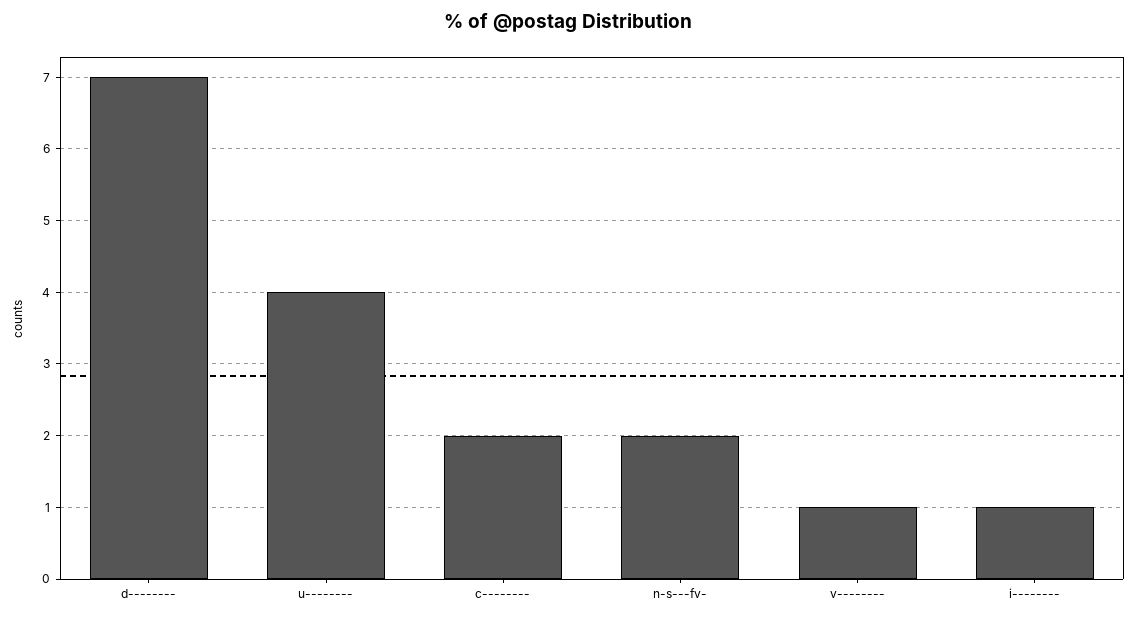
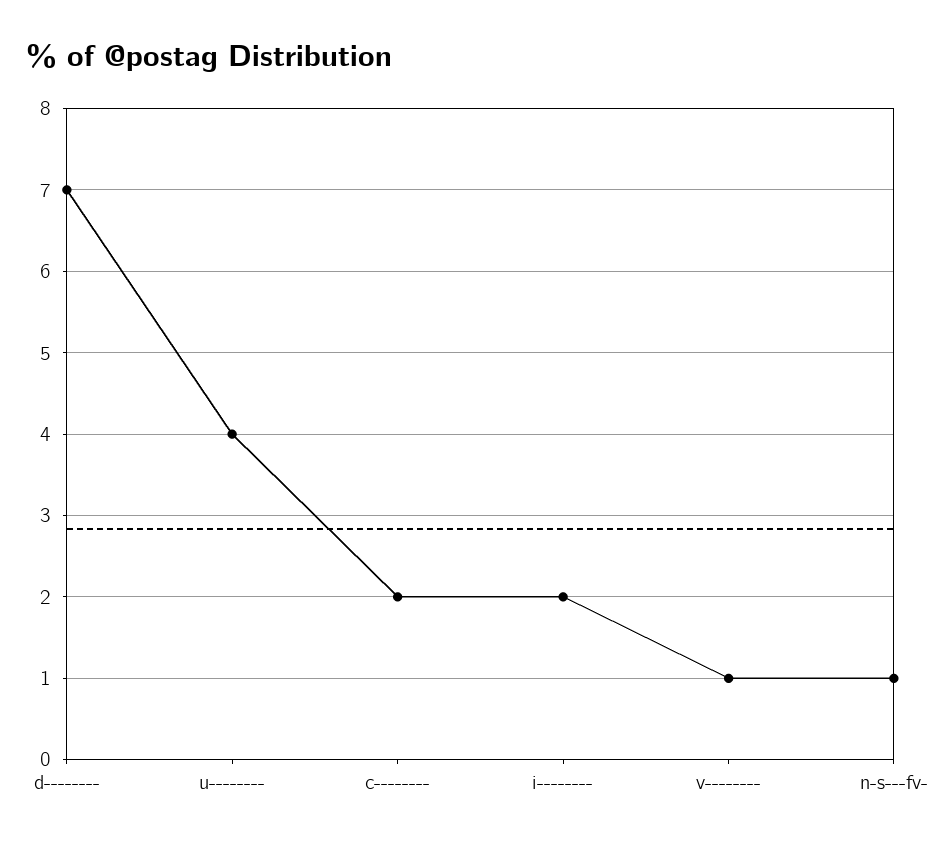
n-s---fv-: 2 -> 1
i--------: 1 -> 2

